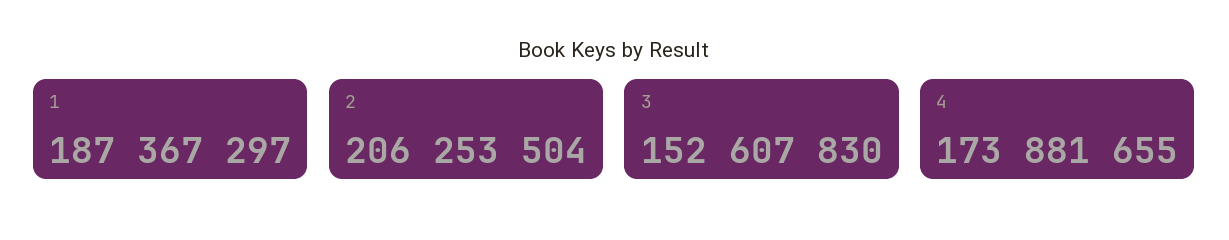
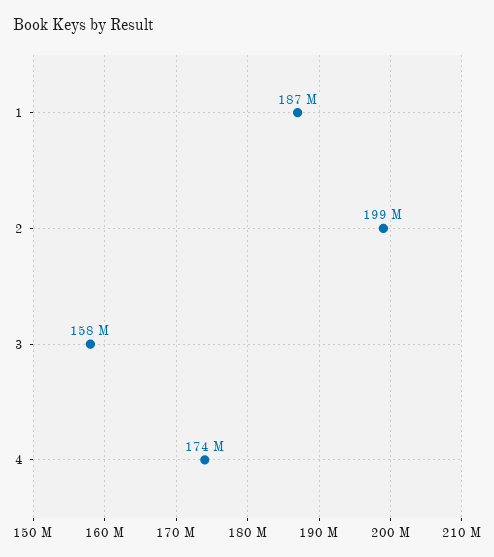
2: 206253504 -> 199000000
3: 152607830 -> 158000000

